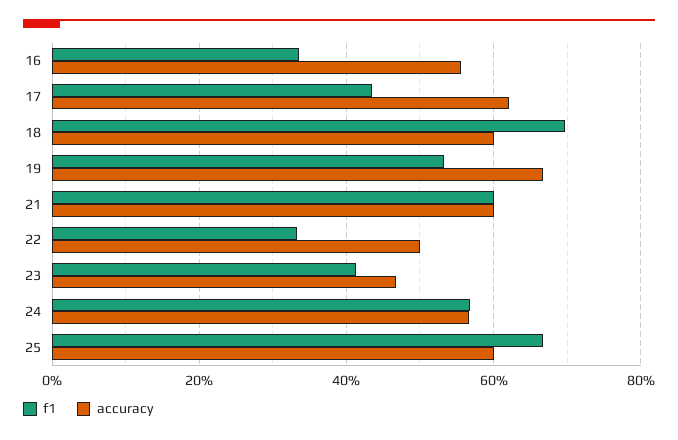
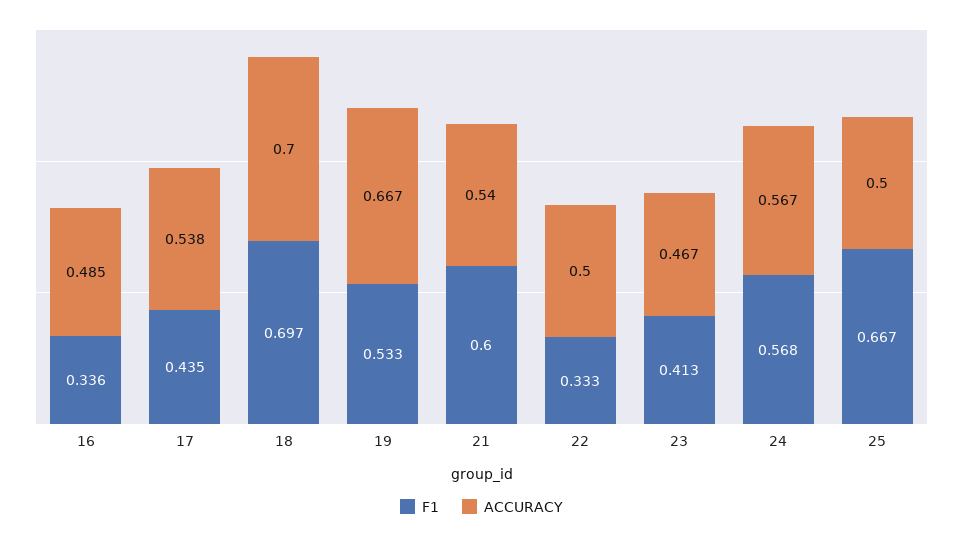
accuracy, 16: 0.56 -> 0.485
accuracy, 17: 0.62 -> 0.538
accuracy, 18: 0.6 -> 0.7
accuracy, 21: 0.6 -> 0.54
accuracy, 25: 0.6 -> 0.5

